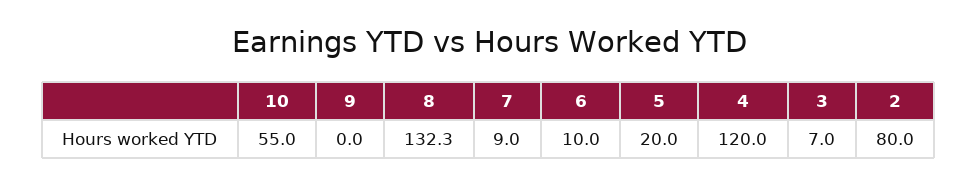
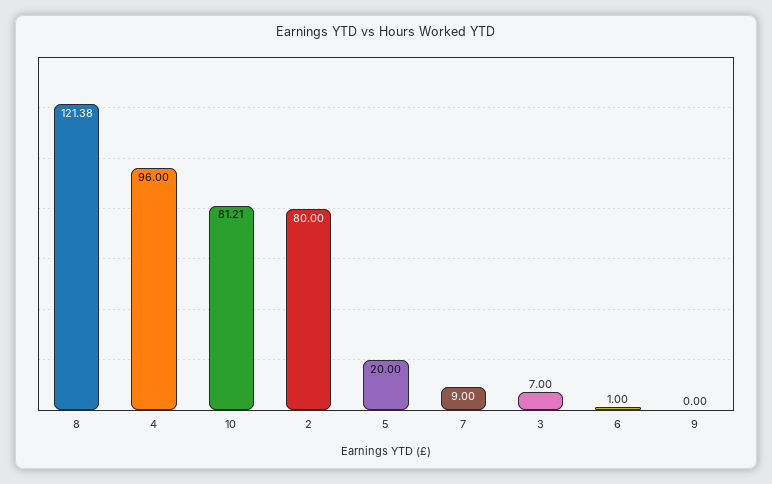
10: 55 -> 81.21
8: 132.3 -> 121.38
6: 10 -> 1
4: 120 -> 96

